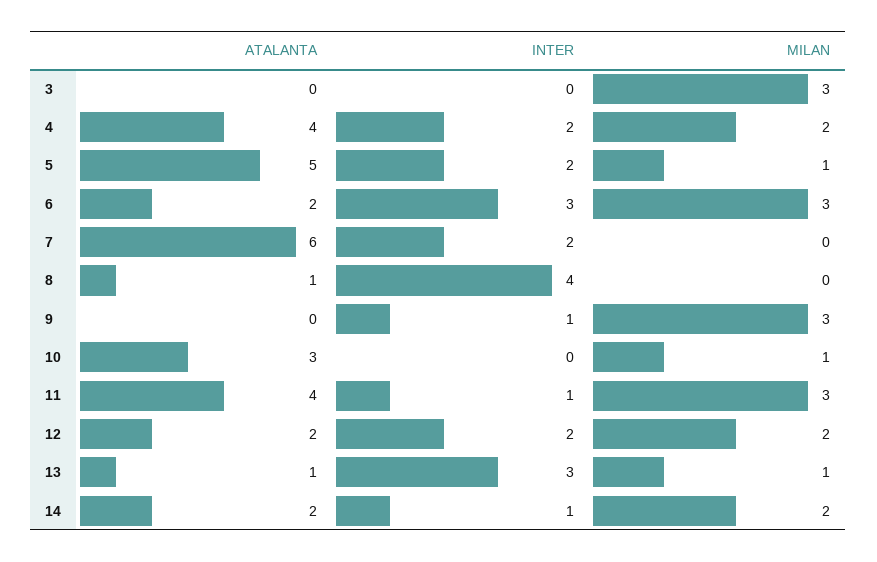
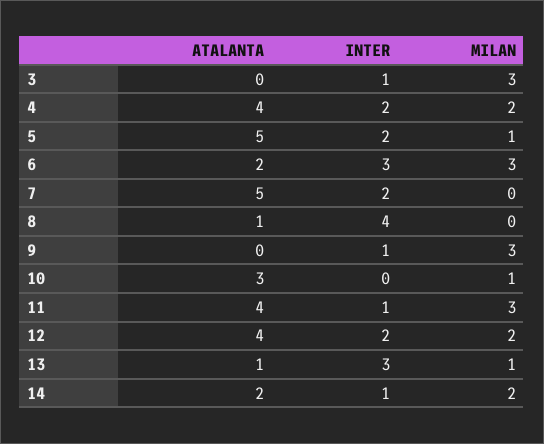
INTER, 3: 0 -> 1
ATALANTA, 7: 6 -> 5
ATALANTA, 12: 2 -> 4

